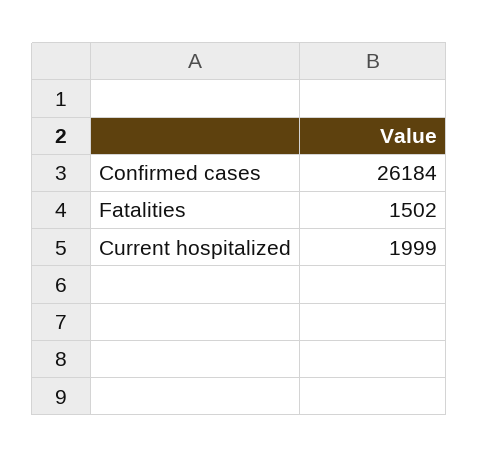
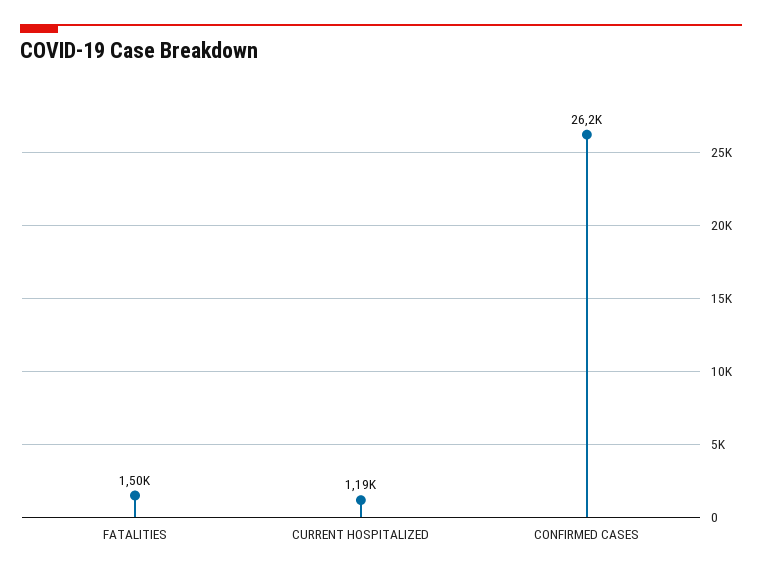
Current hospitalized: 1999 -> 1190

